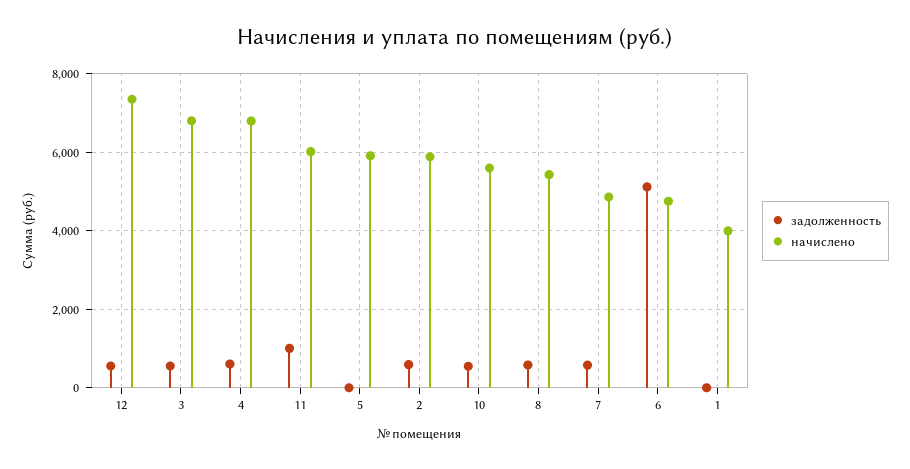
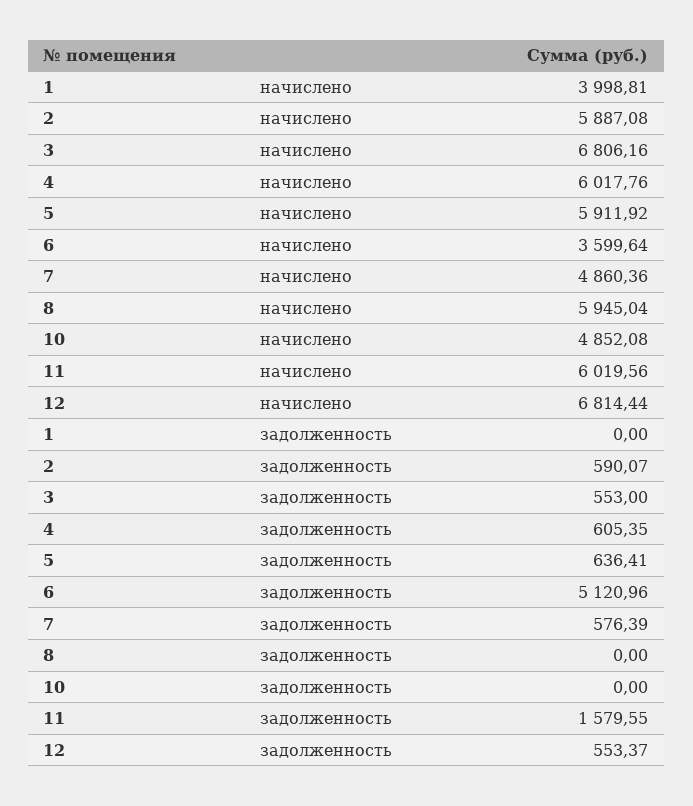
начислено, 12: 7400 -> 6814.44
начислено, 4: 6800 -> 6017.76
задолженность, 11: 1000 -> 1579.55
задолженность, 5: 0 -> 636.41
задолженность, 10: 600 -> 0
начислено, 10: 5600 -> 4852.08
задолженность, 8: 600 -> 0
начислено, 8: 5400 -> 5945.04
начислено, 6: 4800 -> 3599.64

